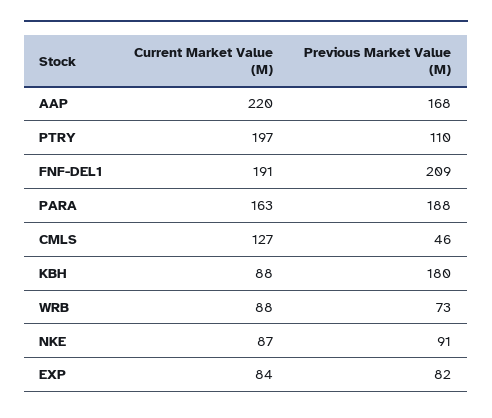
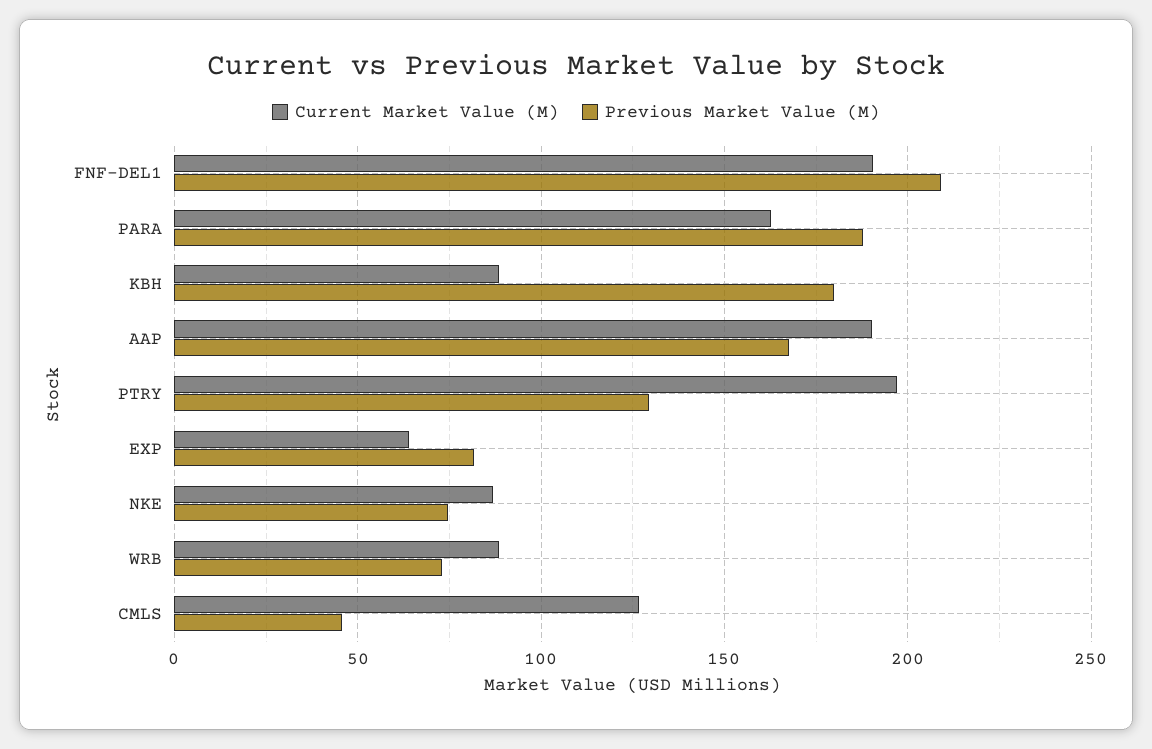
Current Market Value (M), AAP: 220 -> 190
Previous Market Value (M), PTRY: 110 -> 130
Previous Market Value (M), NKE: 91 -> 75
Current Market Value (M), EXP: 84 -> 65

